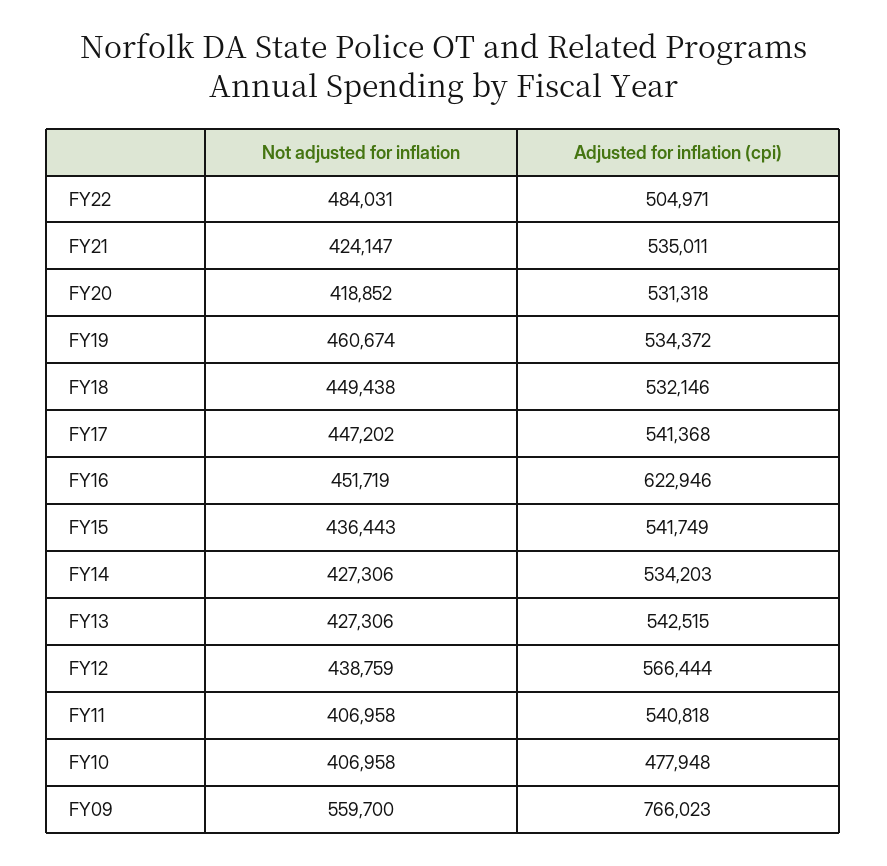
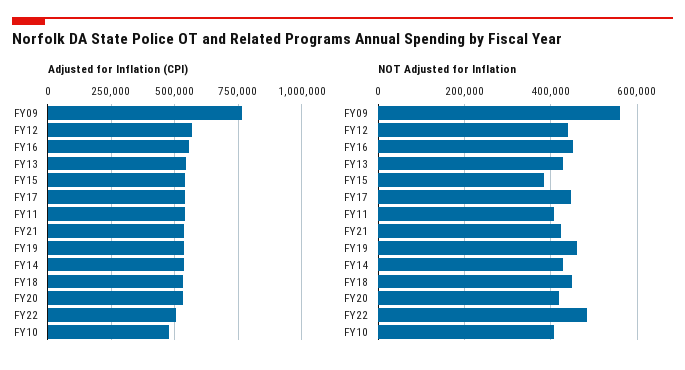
Adjusted for inflation (cpi), FY16: 622946 -> 550000
Not adjusted for inflation, FY15: 436443 -> 380000

